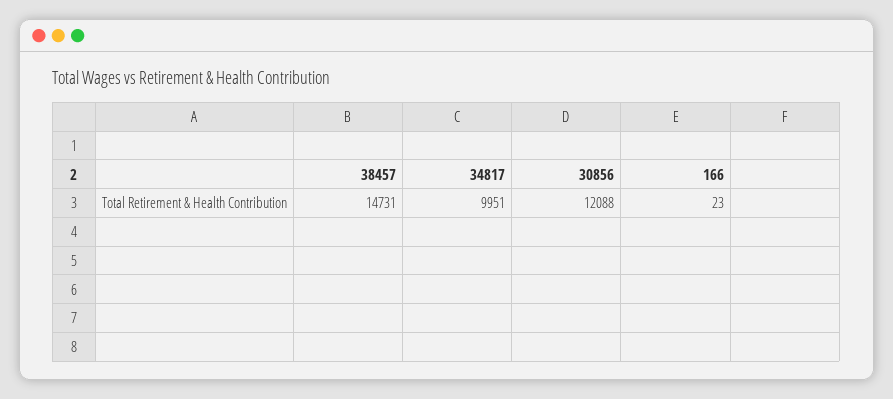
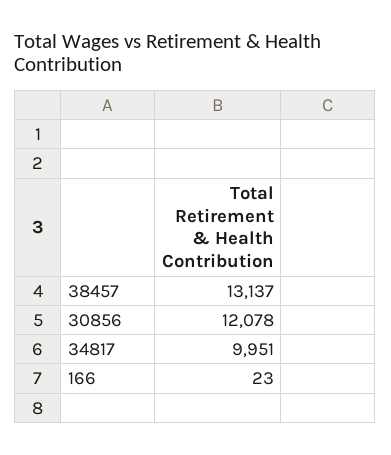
38457: 14731 -> 13137
30856: 12088 -> 12078

